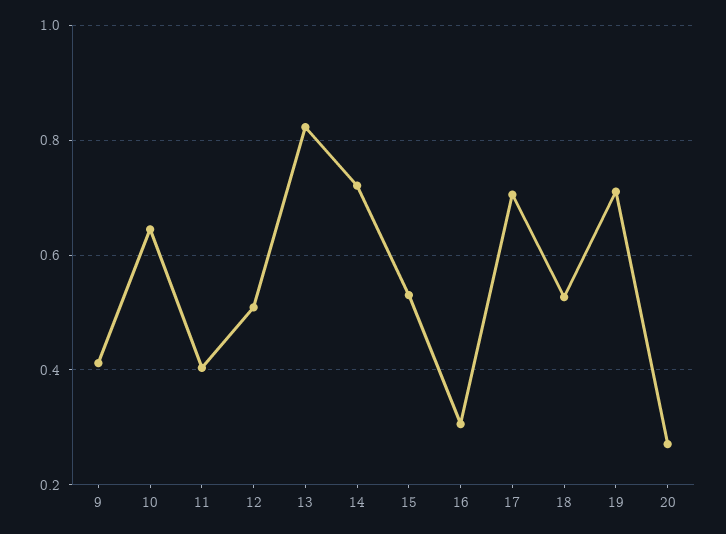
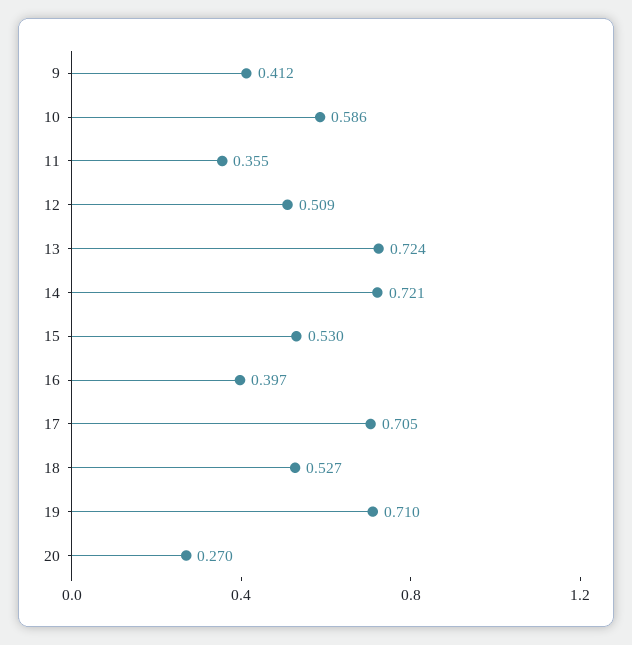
10: 0.64 -> 0.586
11: 0.4 -> 0.355
13: 0.82 -> 0.724
16: 0.3 -> 0.397

